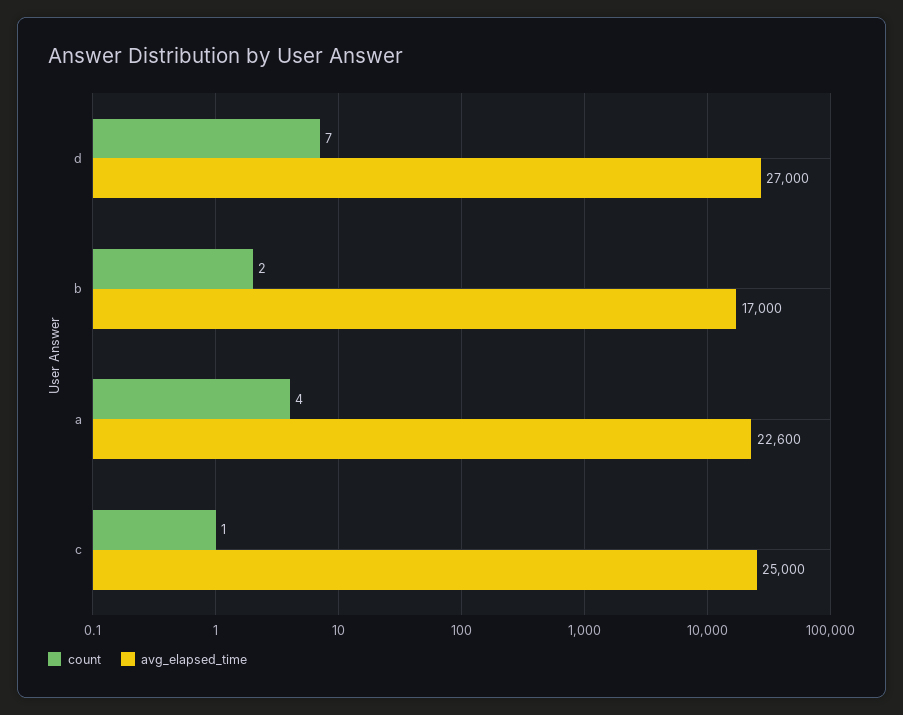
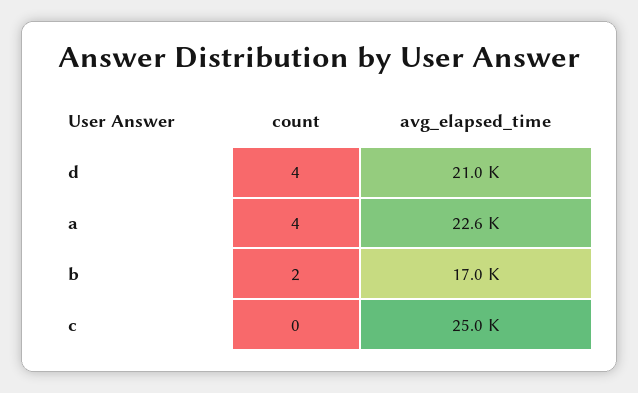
count, d: 7 -> 4
avg_elapsed_time, d: 27000 -> 21000
count, c: 1 -> 0

